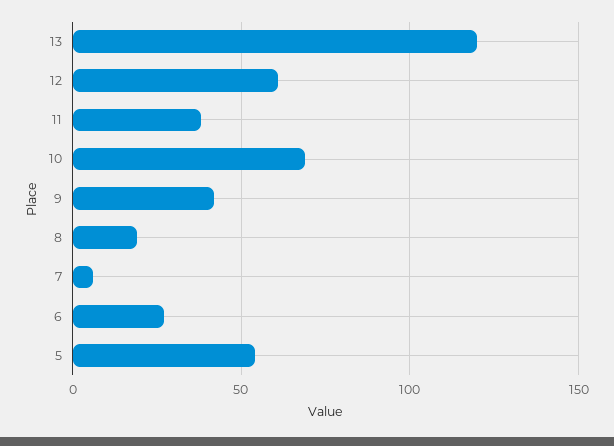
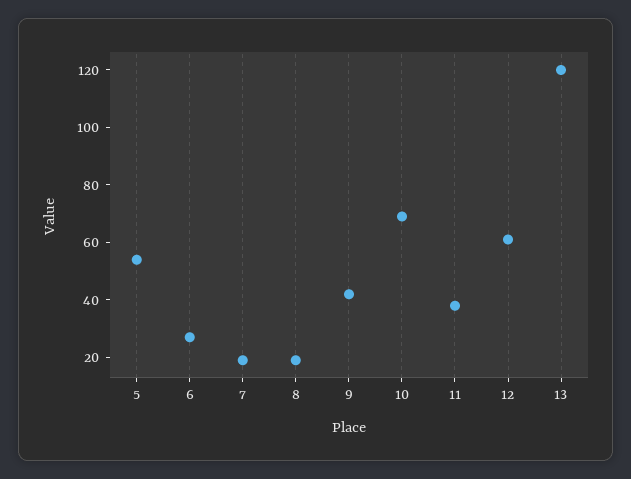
7: 5 -> 20

